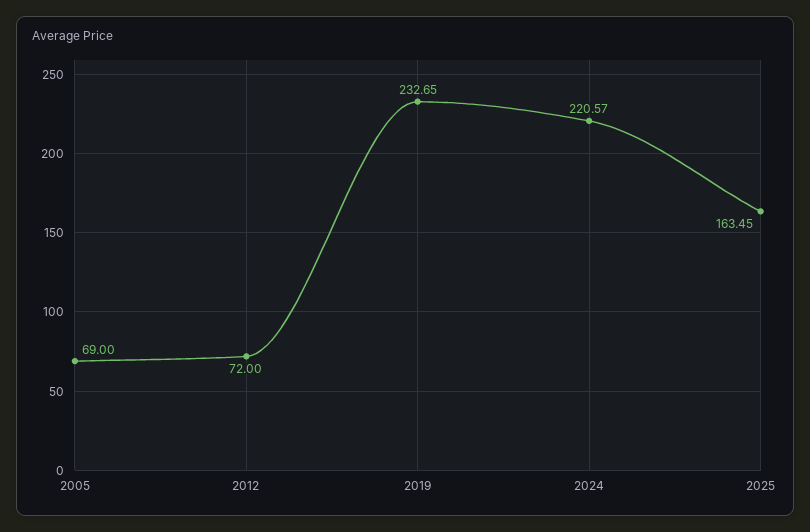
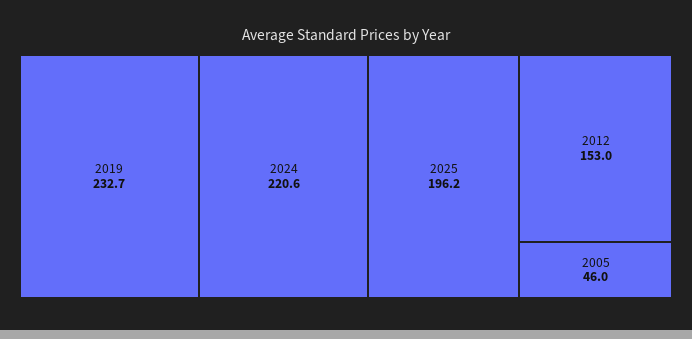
2005: 69 -> 46
2012: 72 -> 153
2025: 163.45 -> 196.2

